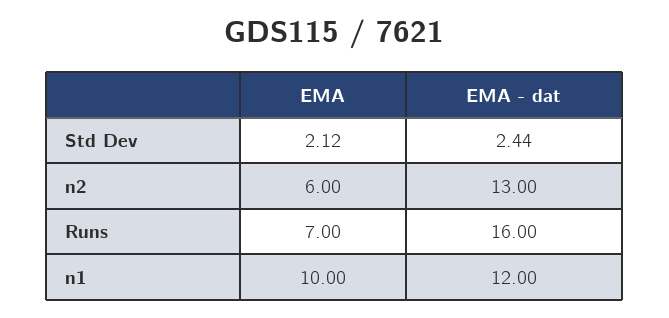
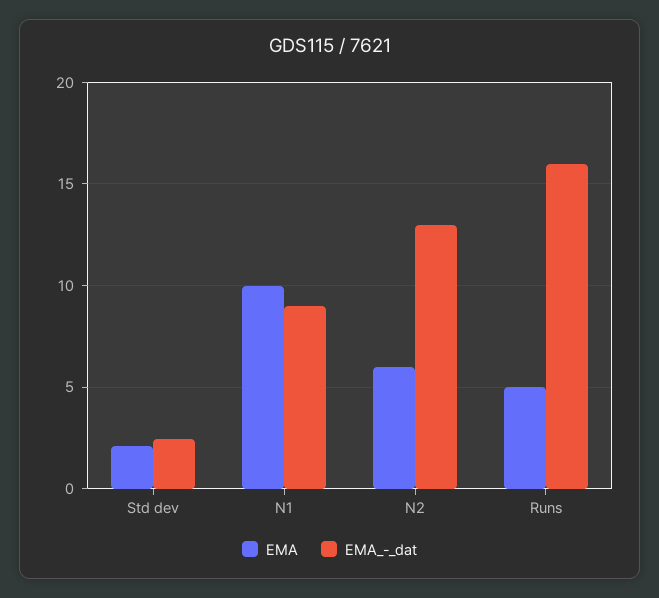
EMA, Runs: 7 -> 5
EMA - dat, n1: 12 -> 9

